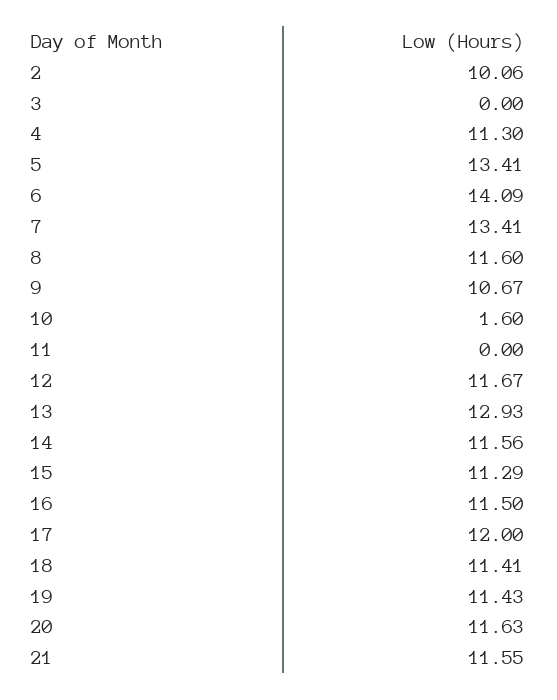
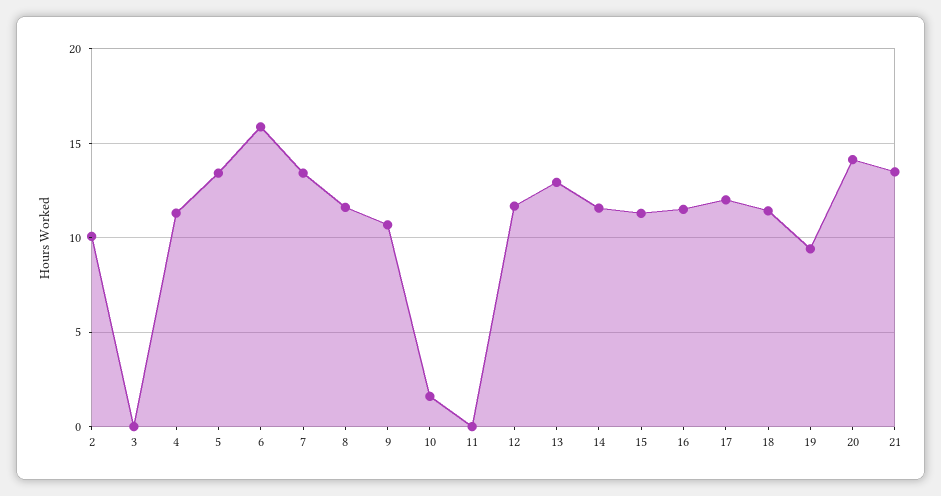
6: 14.09 -> 16
19: 11.43 -> 9.5
20: 11.63 -> 14
21: 11.55 -> 13.5

